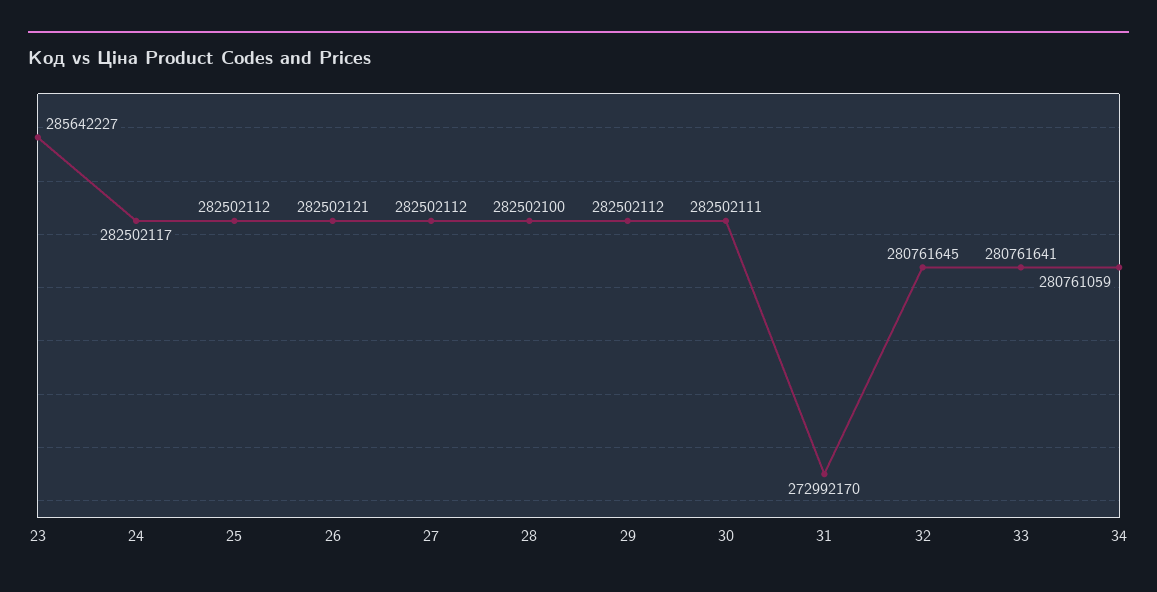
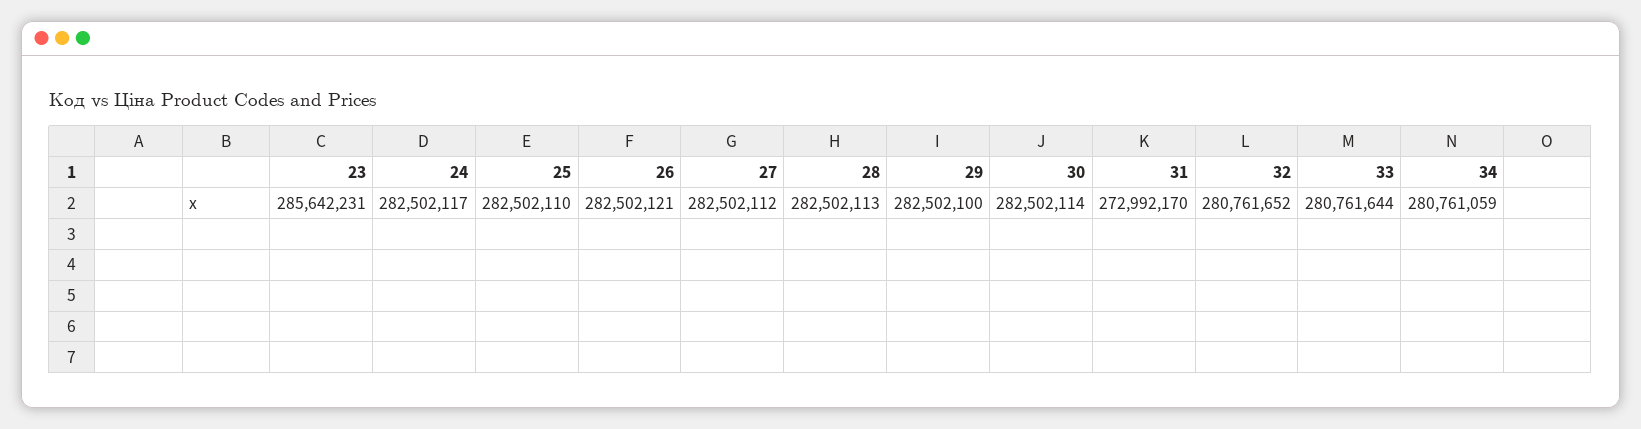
23: 285642227 -> 285642231
25: 282502112 -> 282502110
28: 282502100 -> 282502113
29: 282502112 -> 282502100
30: 282502111 -> 282502114
32: 280761645 -> 280761652
33: 280761641 -> 280761644

